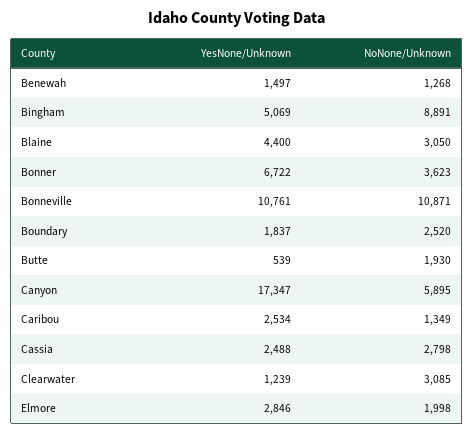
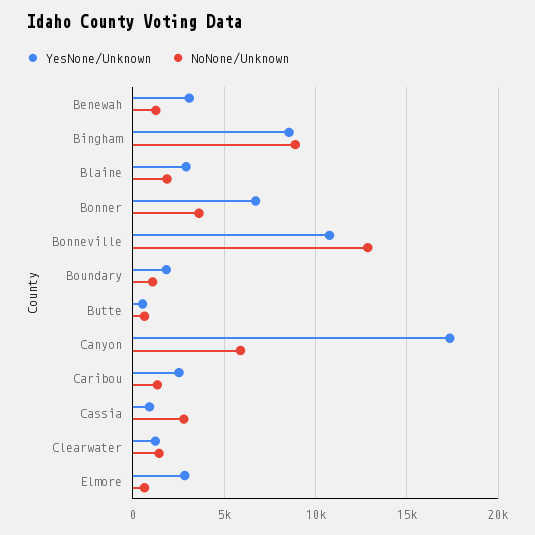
YesNone/Unknown, Benewah: 1497 -> 3000
YesNone/Unknown, Bingham: 5069 -> 8500
YesNone/Unknown, Blaine: 4400 -> 3000
NoNone/Unknown, Blaine: 3050 -> 2000
NoNone/Unknown, Bonneville: 10871 -> 13000
NoNone/Unknown, Boundary: 2520 -> 1000
NoNone/Unknown, Butte: 1930 -> 500
YesNone/Unknown, Cassia: 2488 -> 1000
NoNone/Unknown, Clearwater: 3085 -> 1500
NoNone/Unknown, Elmore: 1998 -> 500

